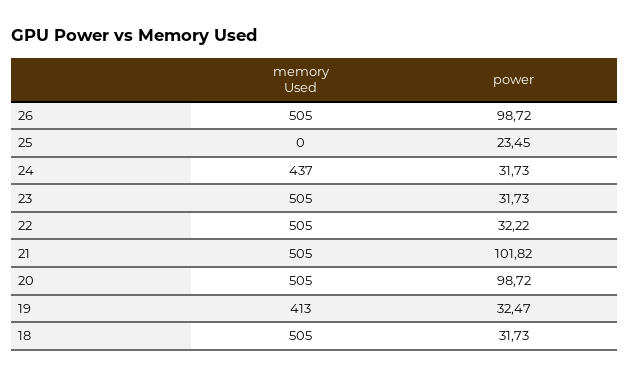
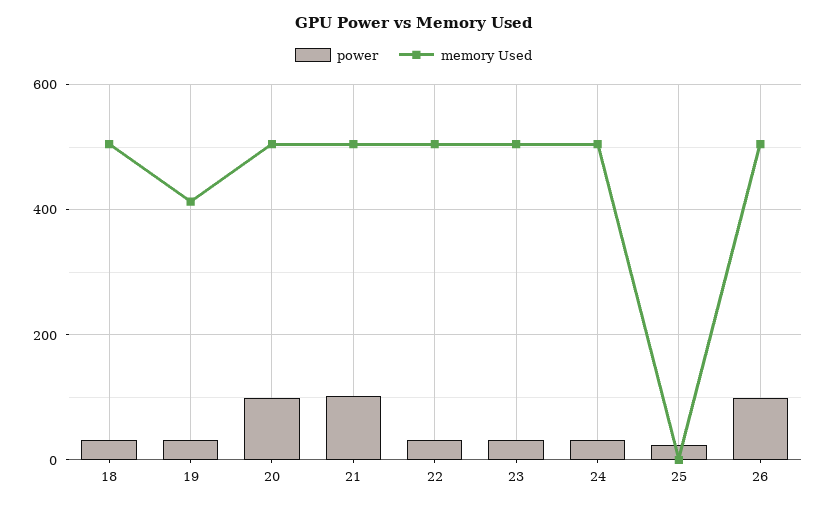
memory Used, 24: 437 -> 500

